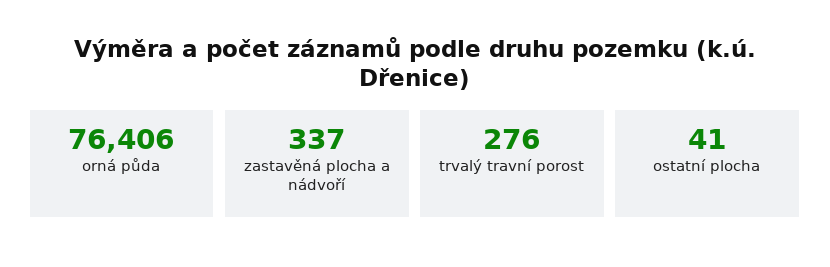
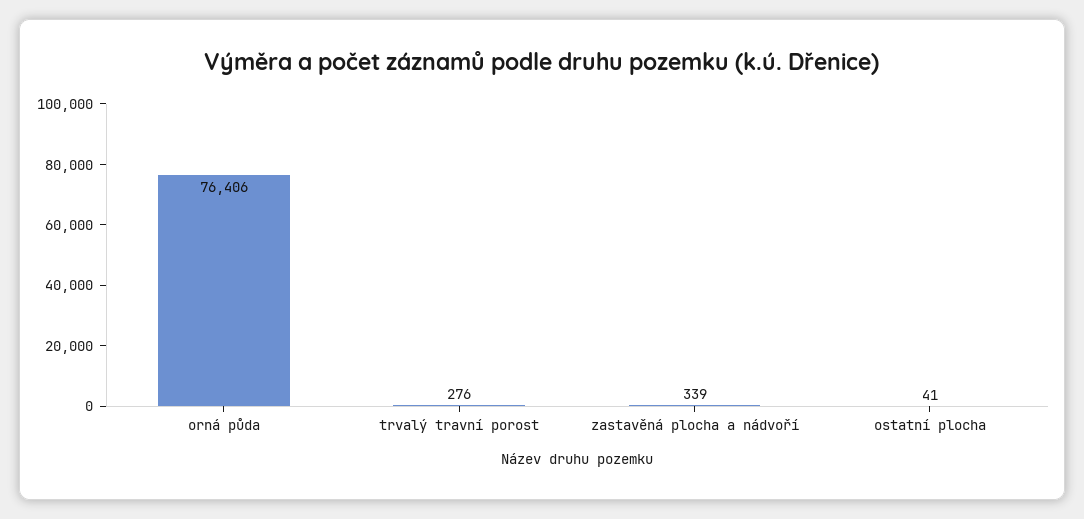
zastavěná plocha a nádvoří: 337 -> 339

